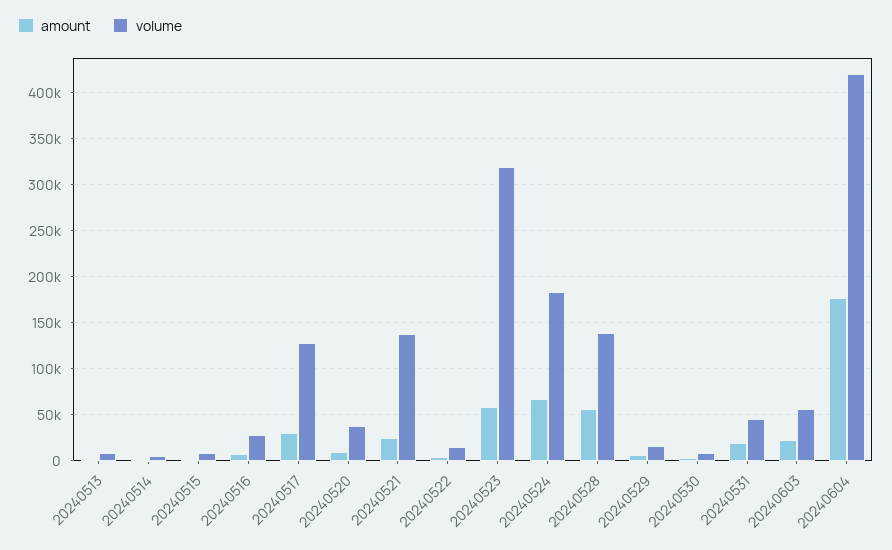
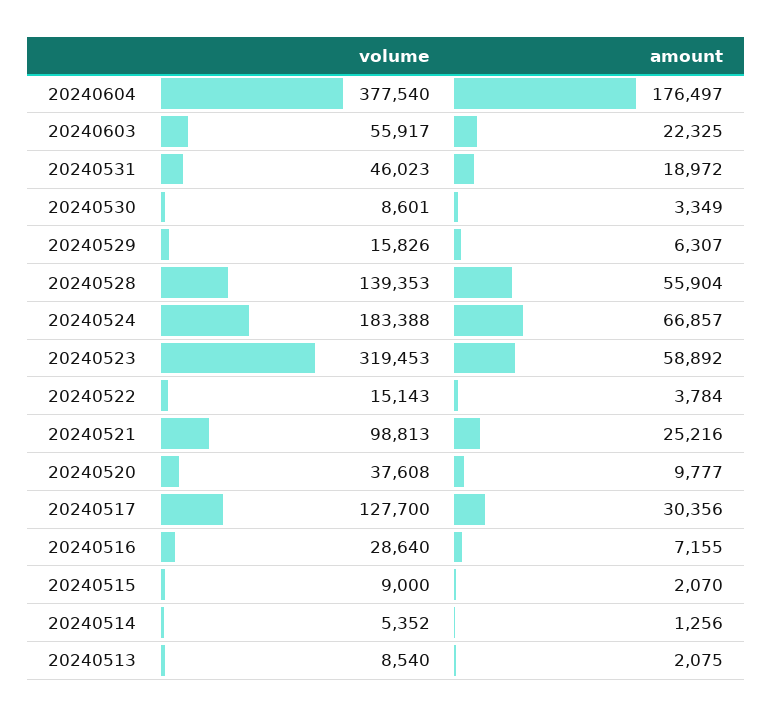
volume, 20240521: 140000 -> 98813
volume, 20240604: 420000 -> 377540

